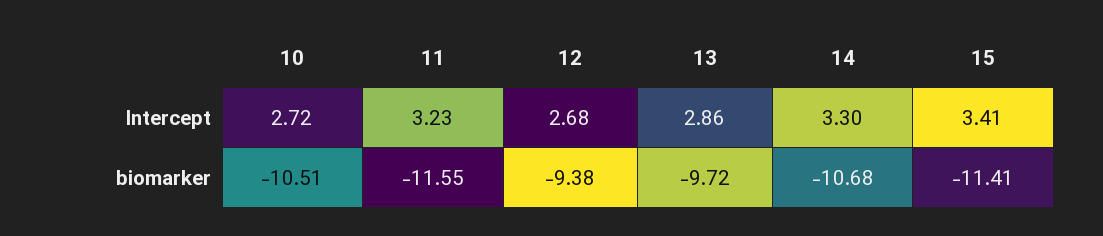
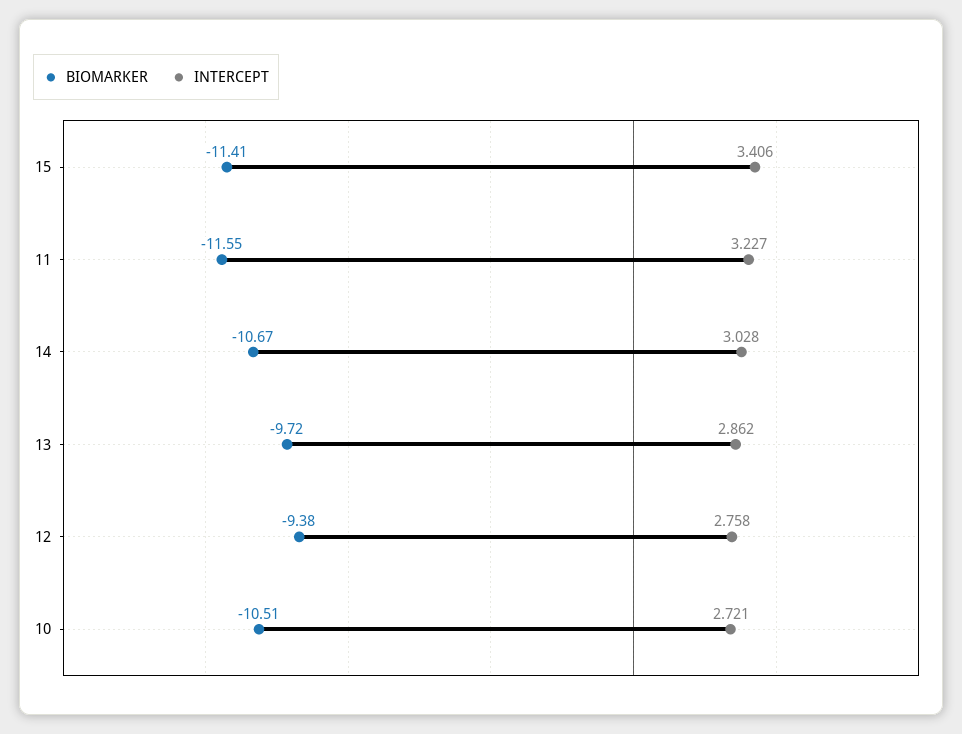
Intercept, 12: 2.68 -> 2.758
Intercept, 14: 3.3 -> 3.028
biomarker, 14: -10.68 -> -10.67

